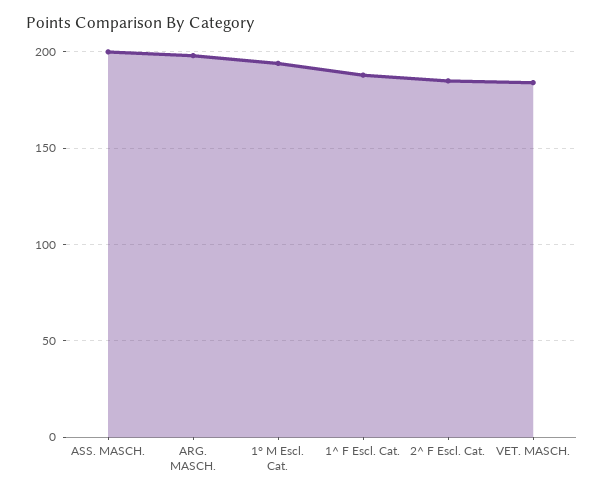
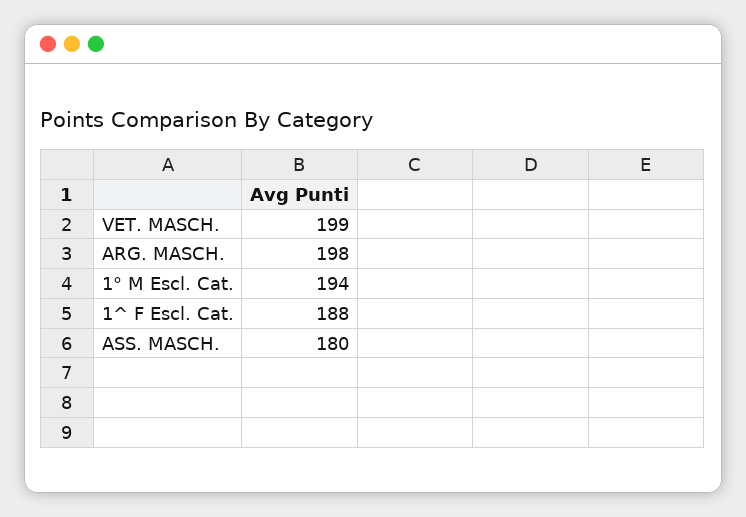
ASS. MASCH.: 200 -> 180
2^ F Escl. Cat.: 185 -> none
VET. MASCH.: 185 -> 199

